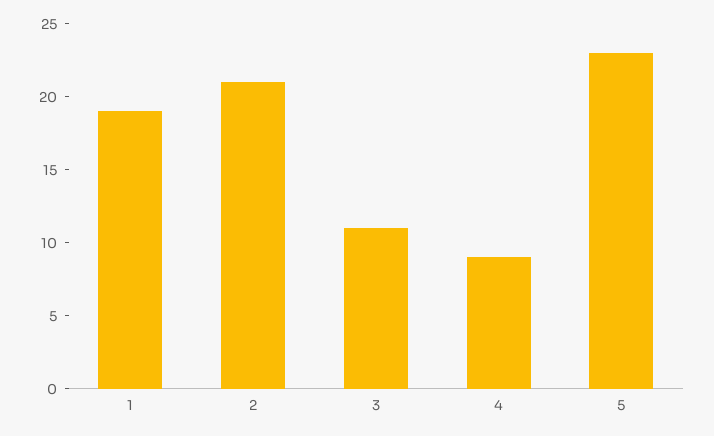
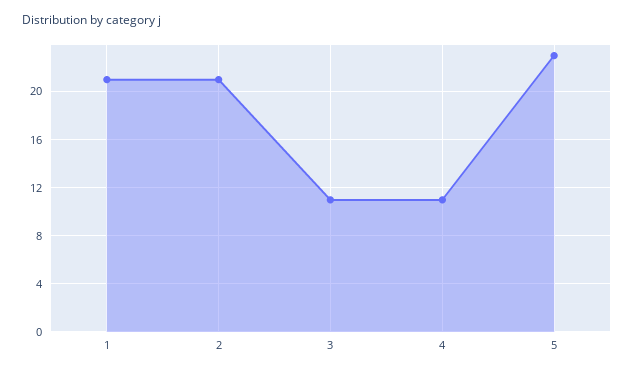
1: 19 -> 21
4: 9 -> 11

